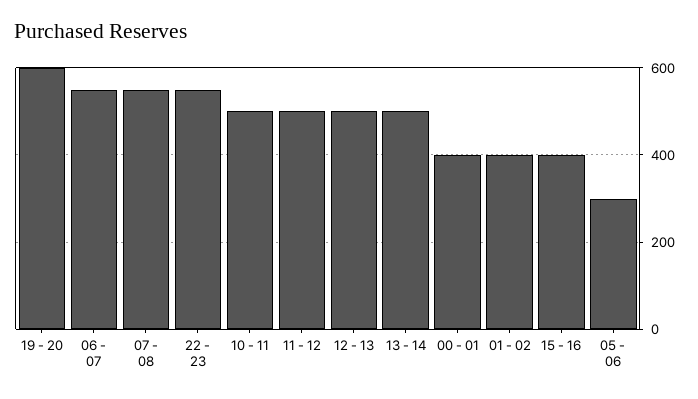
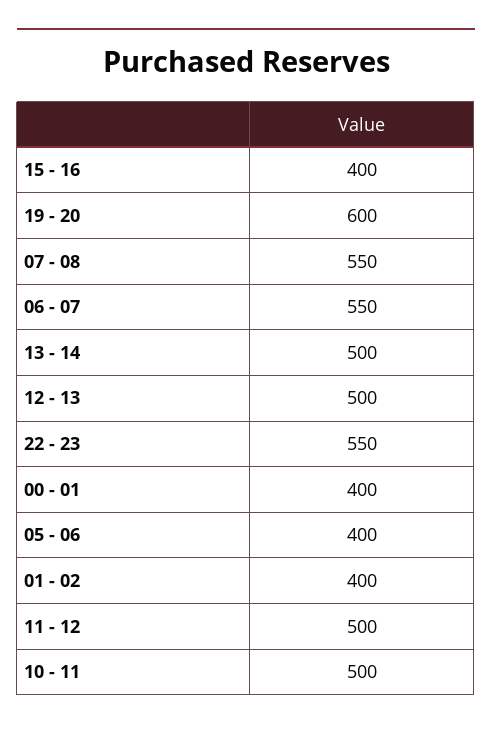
05 - 06: 300 -> 400

